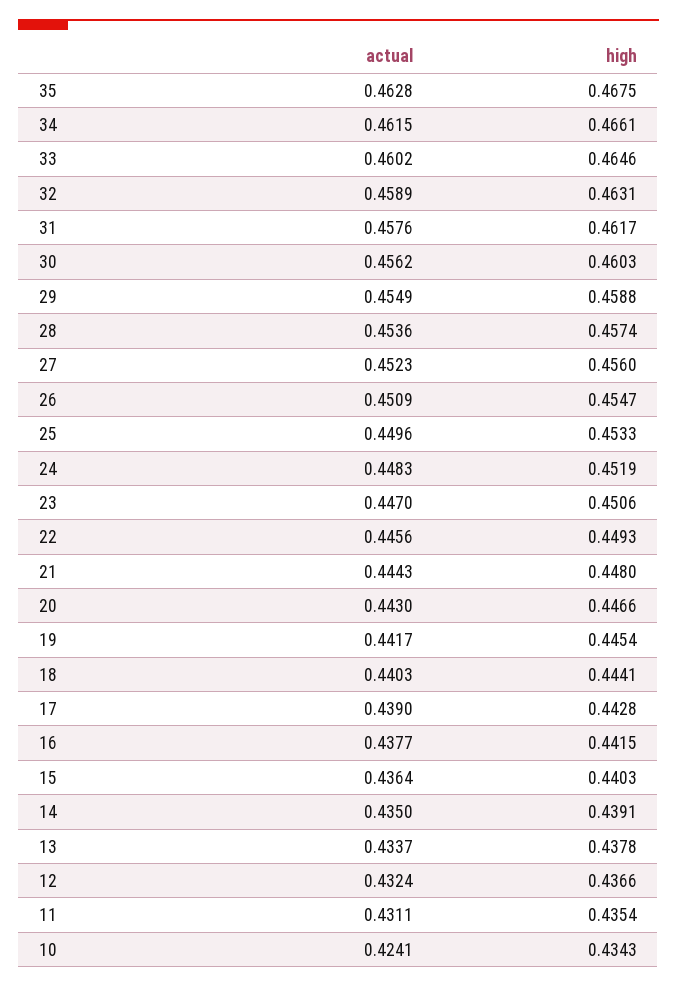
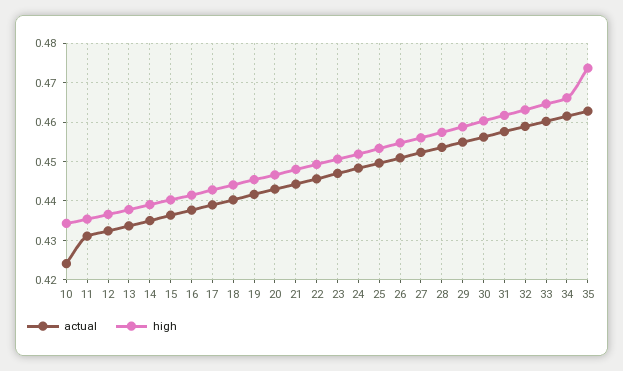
high, 35: 0.4675 -> 0.474

